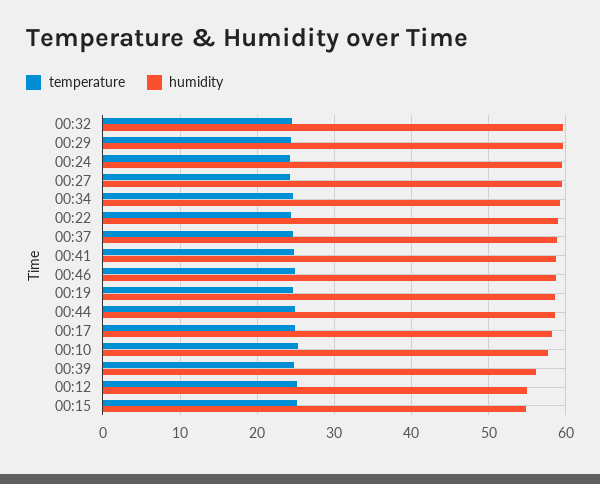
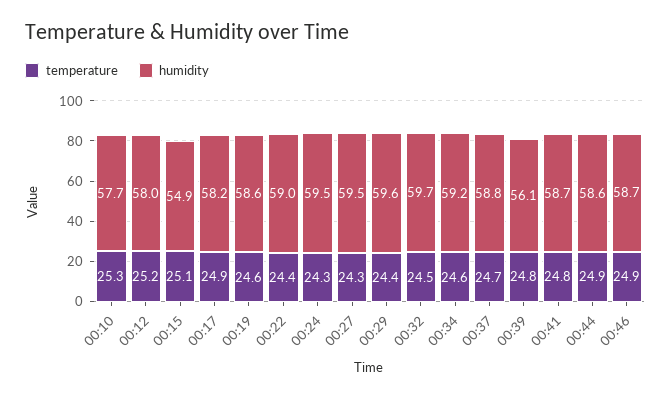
humidity, 00:12: 55 -> 58

